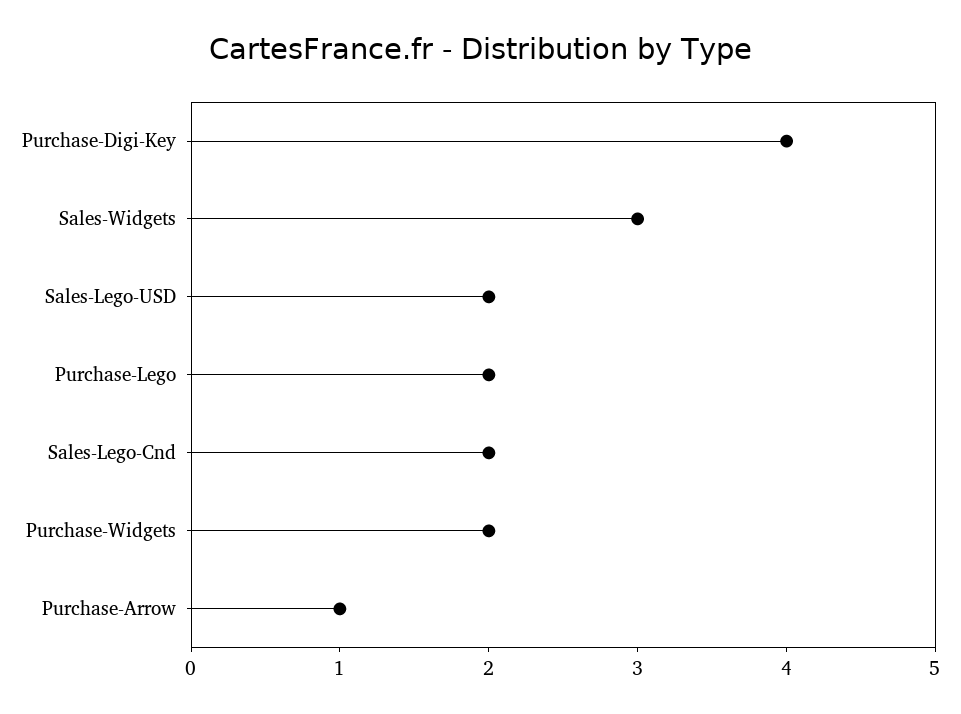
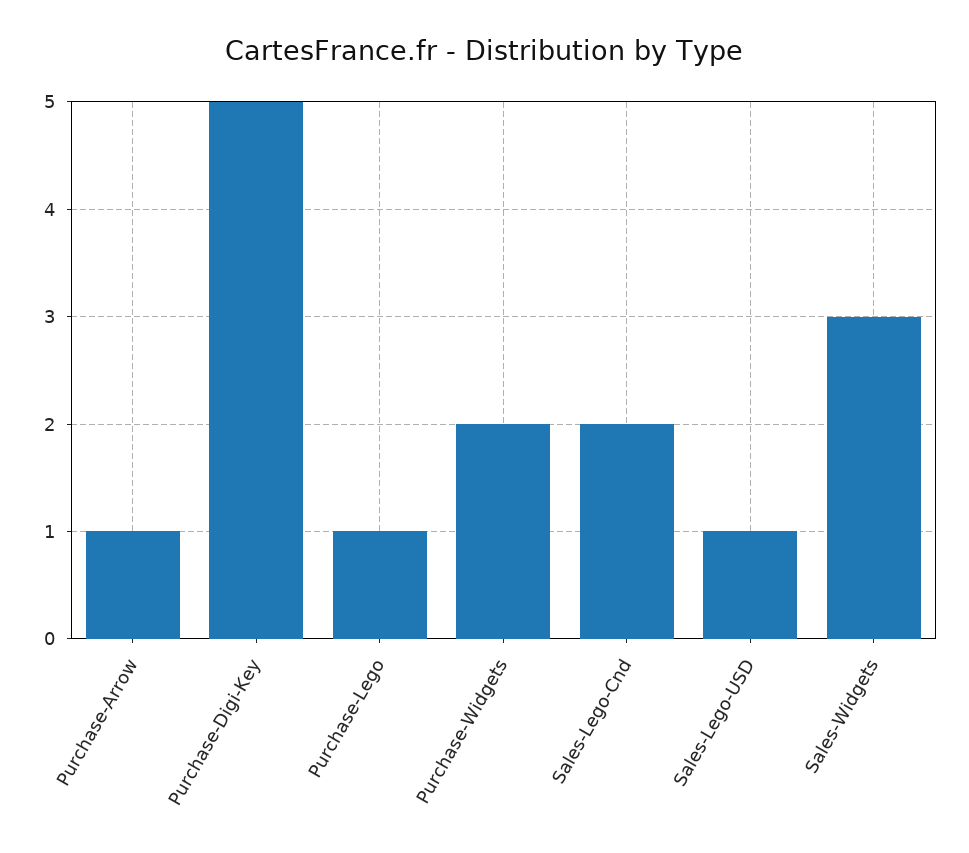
Purchase-Digi-Key: 4 -> 5
Sales-Lego-USD: 2 -> 1
Purchase-Lego: 2 -> 1

